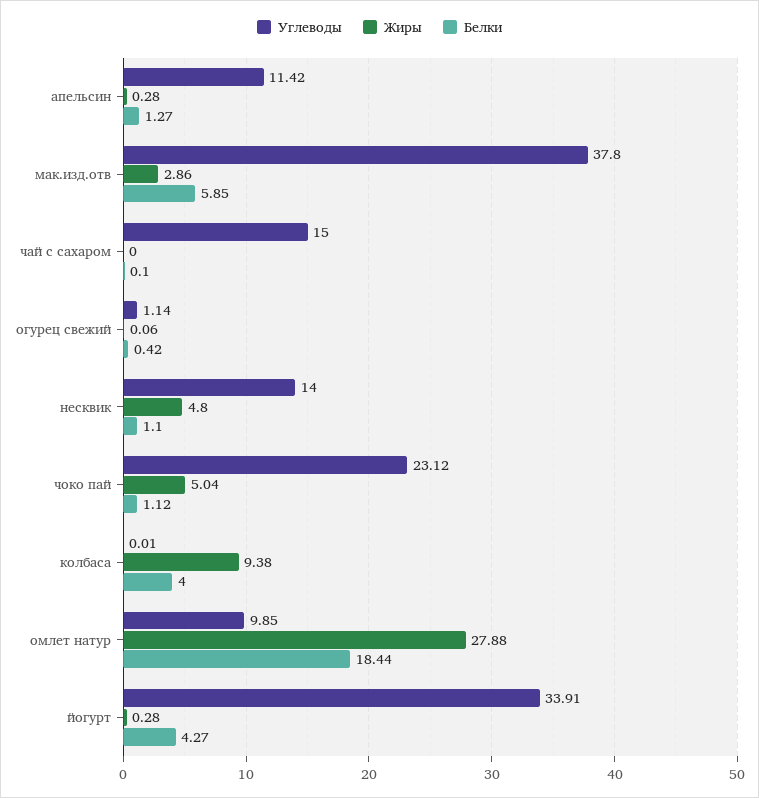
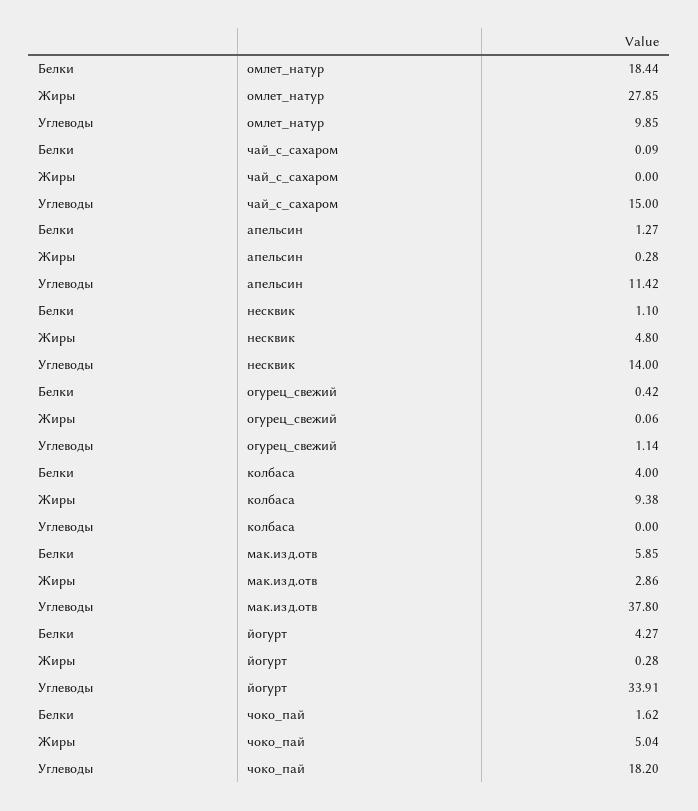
Белки, чай с сахаром: 0.1 -> 0.09
Углеводы, чоко пай: 23.12 -> 18.2
Белки, чоко пай: 1.12 -> 1.62
Углеводы, колбаса: 0.01 -> 0
Жиры, омлет натур: 27.88 -> 27.85

